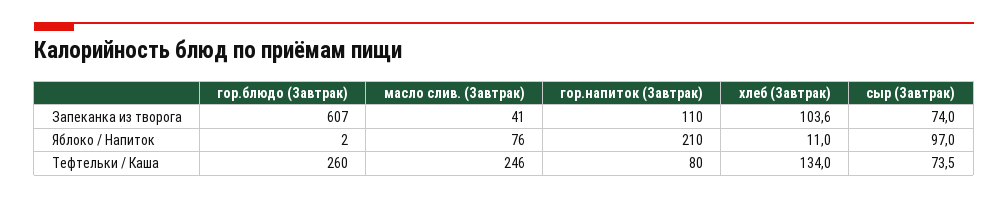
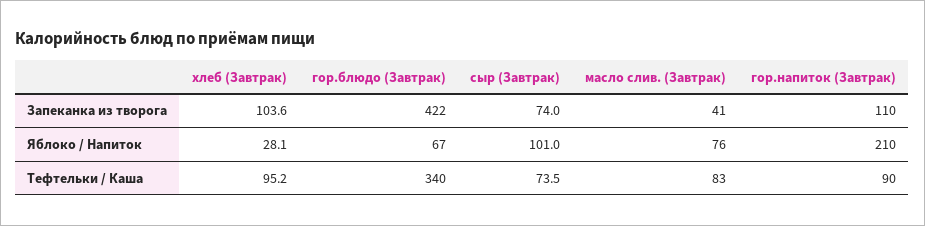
гор.блюдо (Завтрак), Запеканка из творога: 607 -> 422
гор.блюдо (Завтрак), Яблоко / Напиток: 2 -> 67
хлеб (Завтрак), Яблоко / Напиток: 11 -> 28.1
сыр (Завтрак), Яблоко / Напиток: 97 -> 101
гор.блюдо (Завтрак), Тефтельки / Каша: 260 -> 340
масло слив. (Завтрак), Тефтельки / Каша: 246 -> 83
гор.напиток (Завтрак), Тефтельки / Каша: 80 -> 90
хлеб (Завтрак), Тефтельки / Каша: 134 -> 95.2

